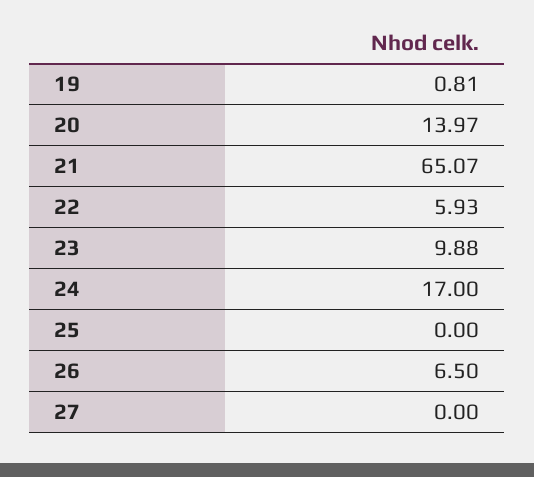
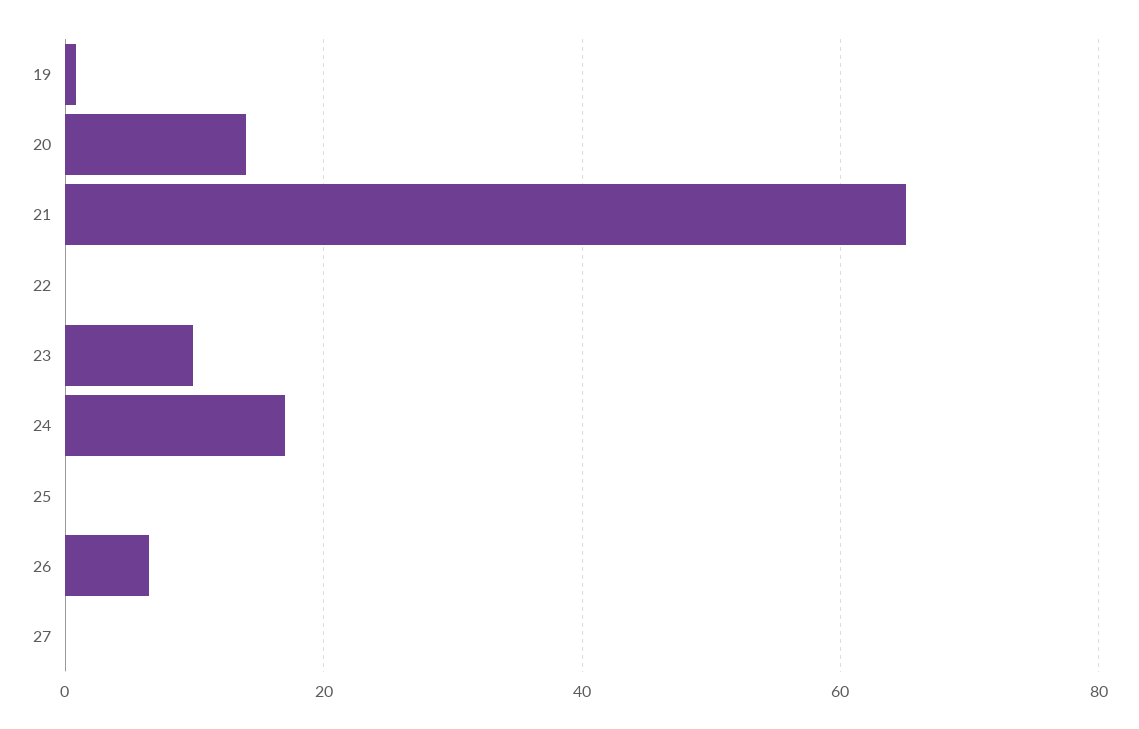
22: 5.93 -> 0

